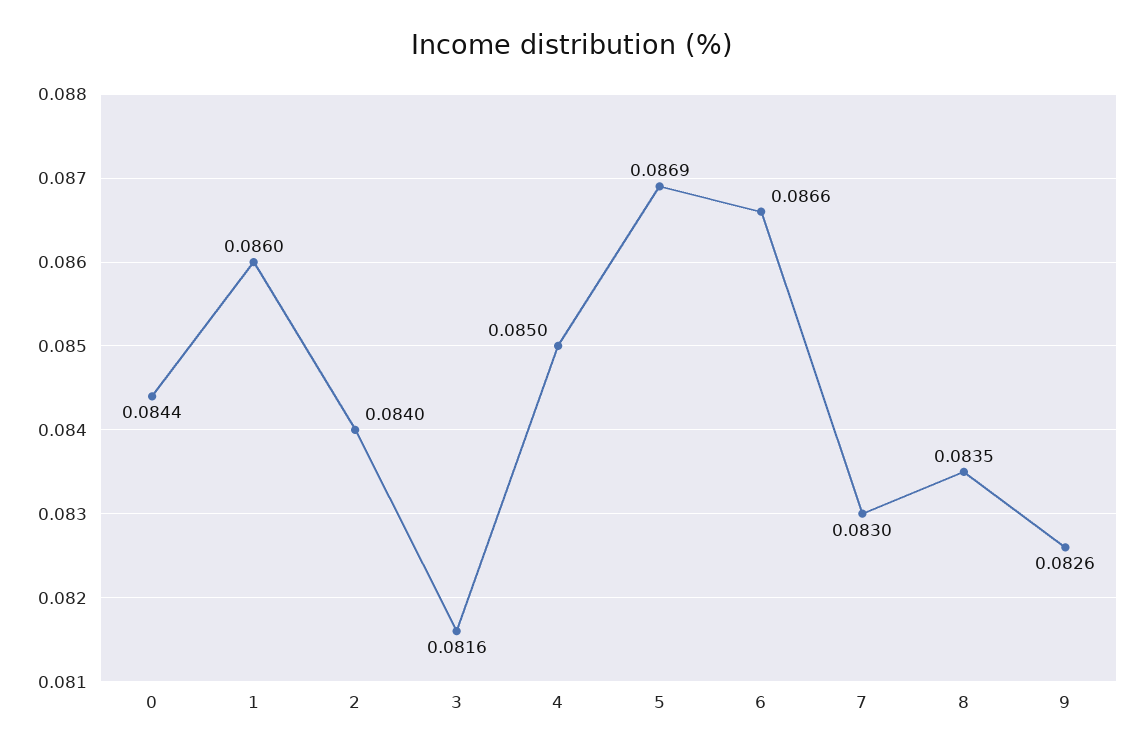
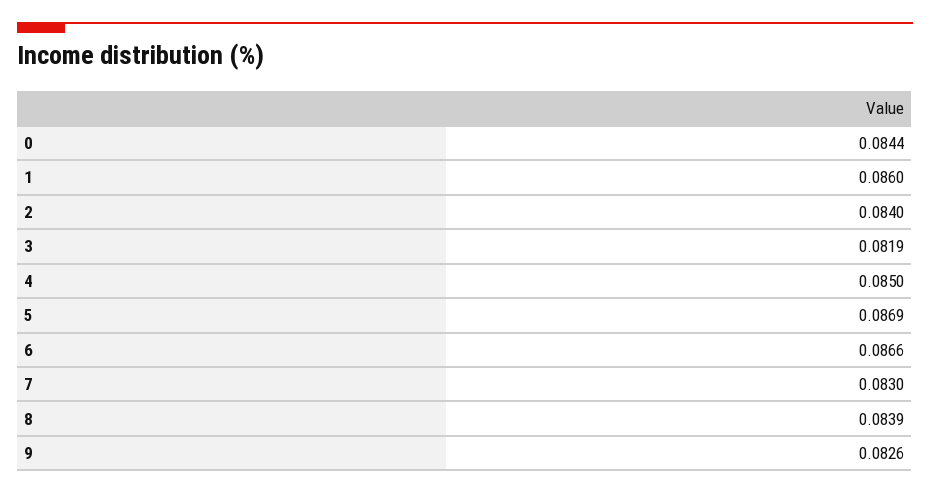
3: 0.0816 -> 0.0819
8: 0.0835 -> 0.0839

